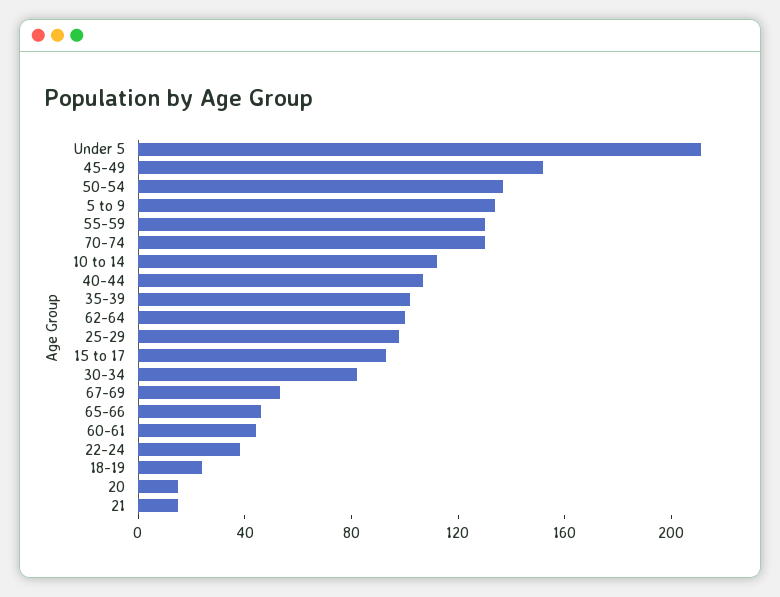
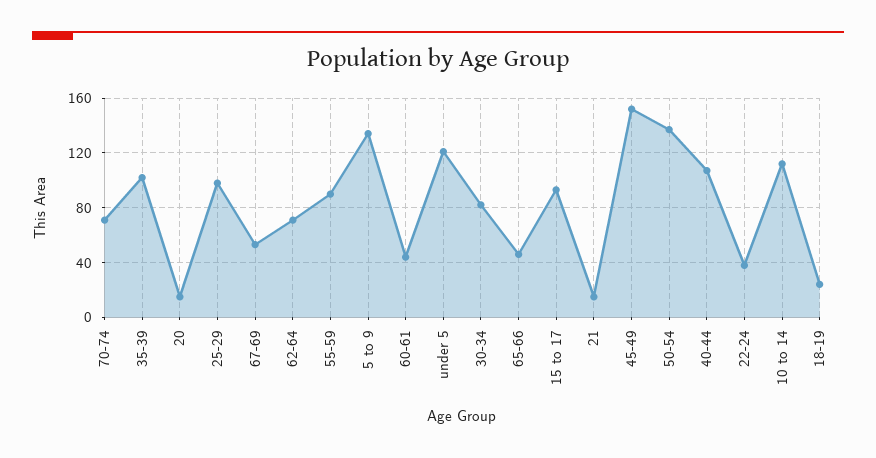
Under 5: 210 -> 120
55-59: 130 -> 90
70-74: 130 -> 70
62-64: 100 -> 70

